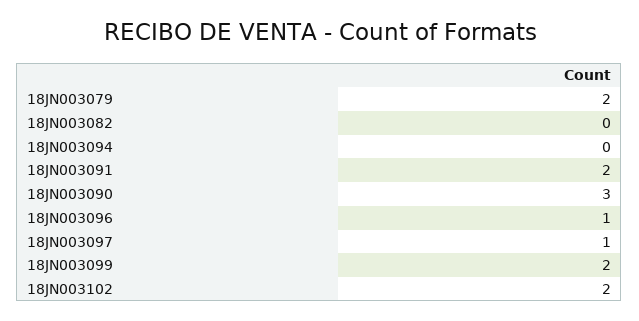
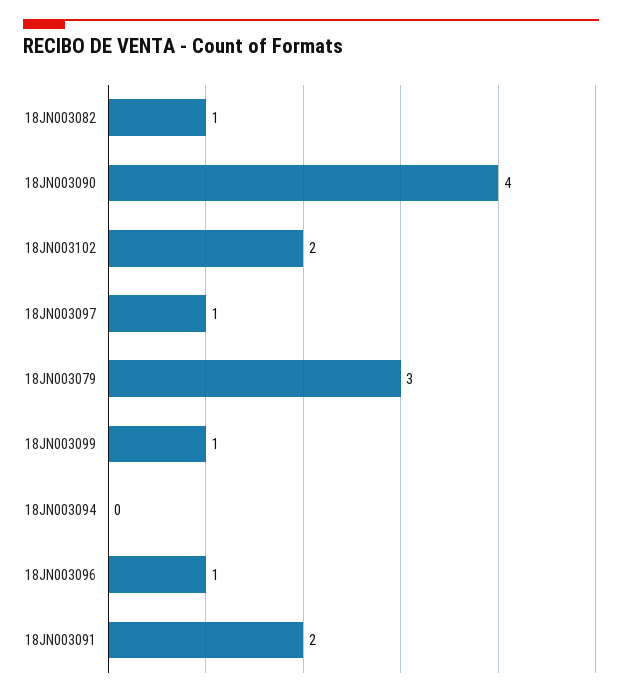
18JN003079: 2 -> 3
18JN003082: 0 -> 1
18JN003090: 3 -> 4
18JN003099: 2 -> 1

